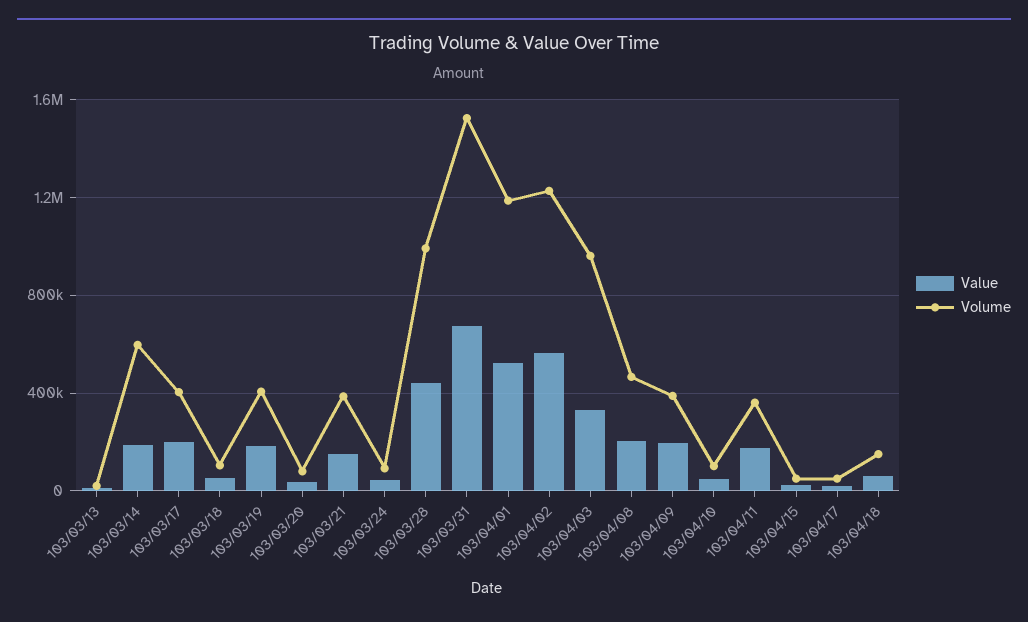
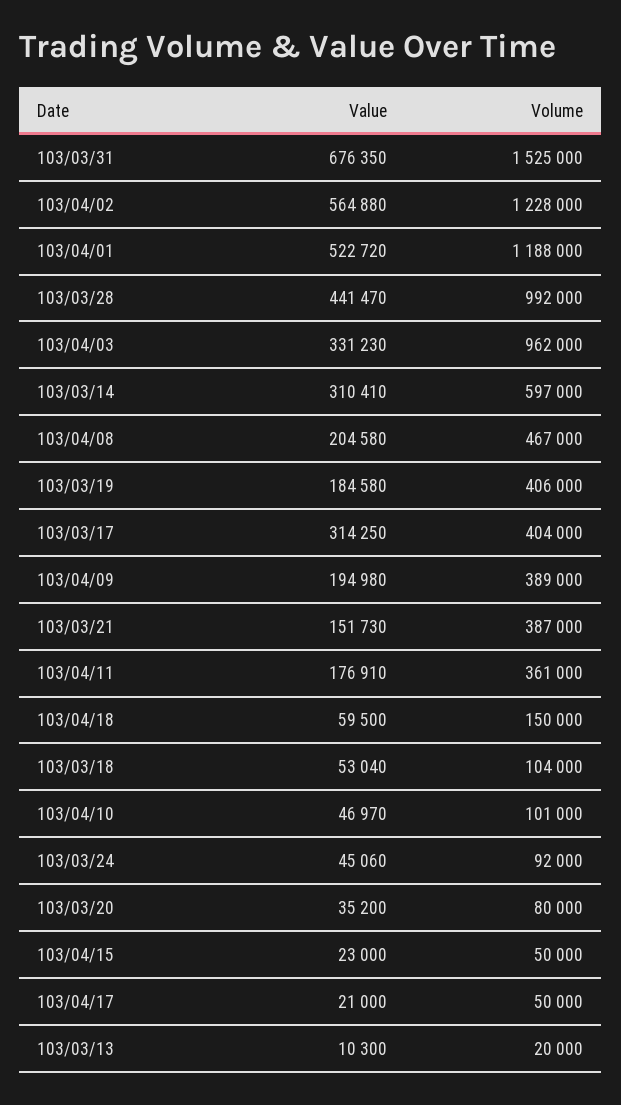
Value, 103/03/14: 200000 -> 310410
Value, 103/03/17: 200000 -> 314250

